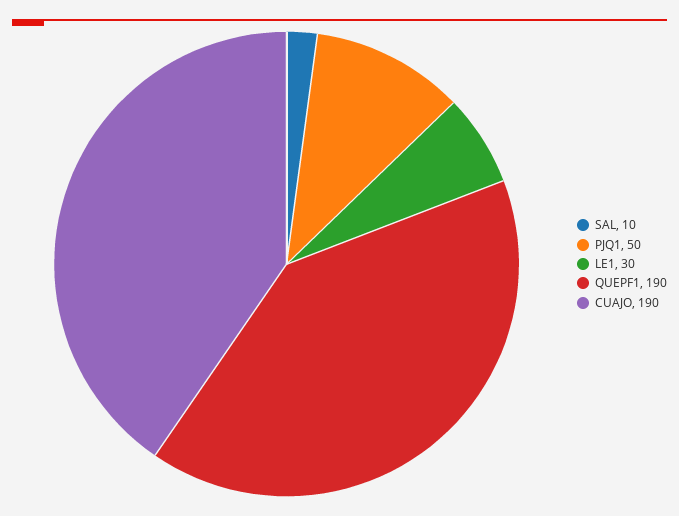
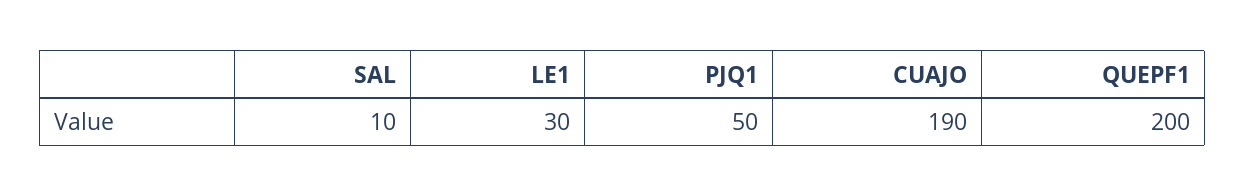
QUEPF1: 190 -> 200

